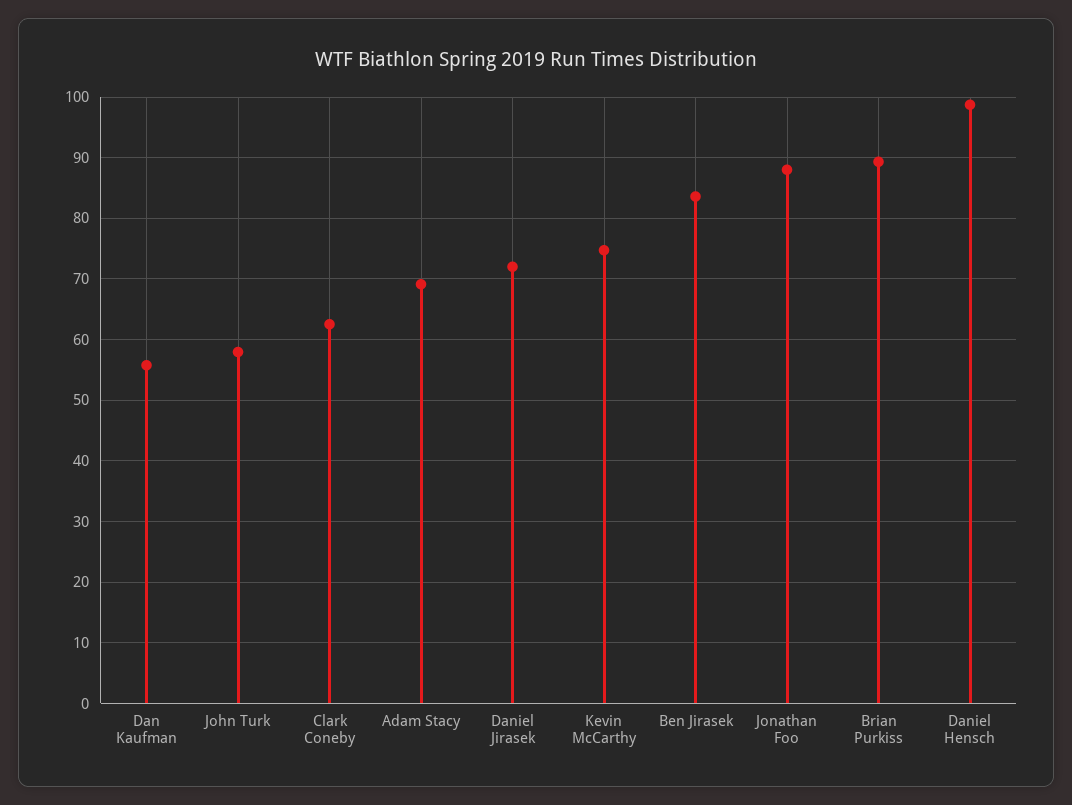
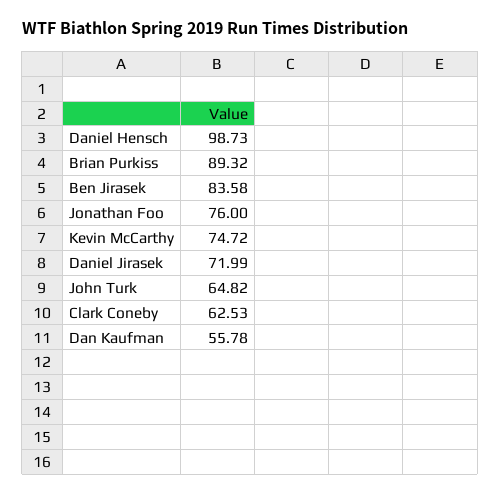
John Turk: 58 -> 64.82
Adam Stacy: 69 -> none
Jonathan Foo: 88 -> 76

